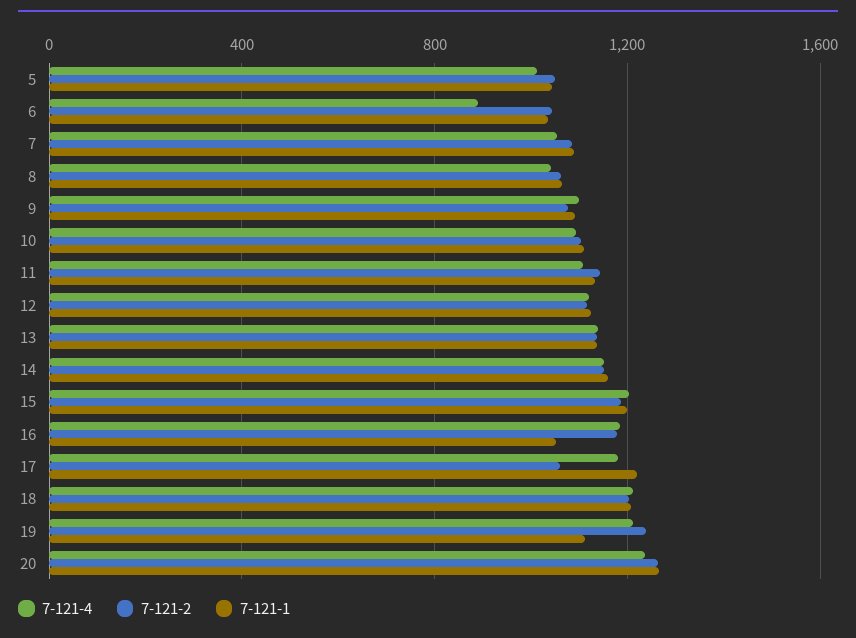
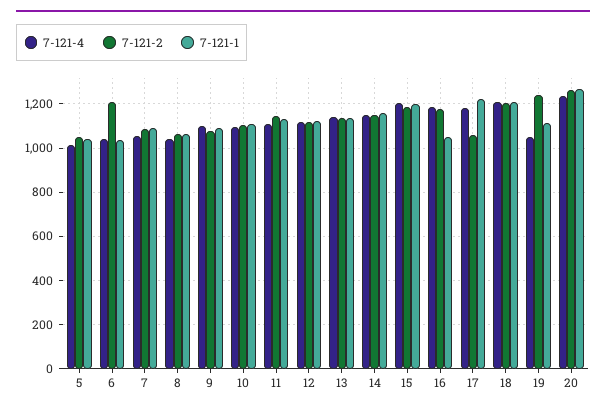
7-121-4, 6: 900 -> 1050
7-121-2, 6: 1050 -> 1200
7-121-4, 19: 1200 -> 1050

